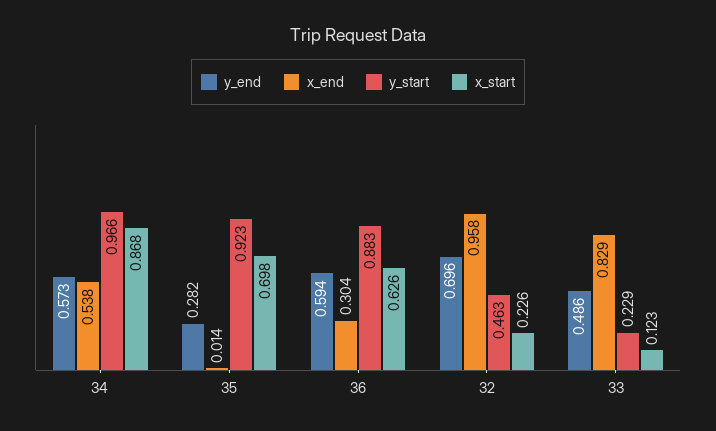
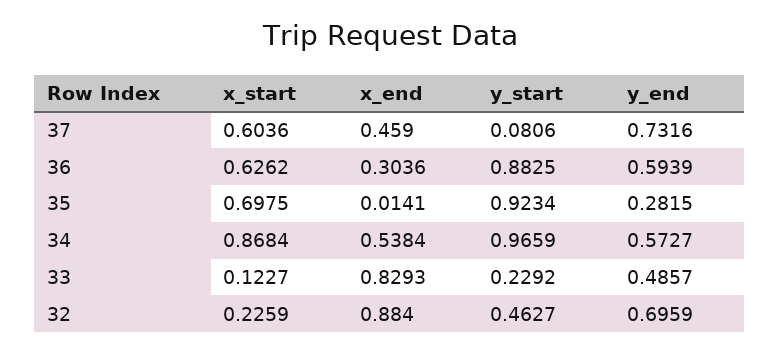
x_end, 32: 0.958 -> 0.884
x_start, 37: none -> 0.6036
x_end, 37: none -> 0.459
y_start, 37: none -> 0.0806
y_end, 37: none -> 0.7316

